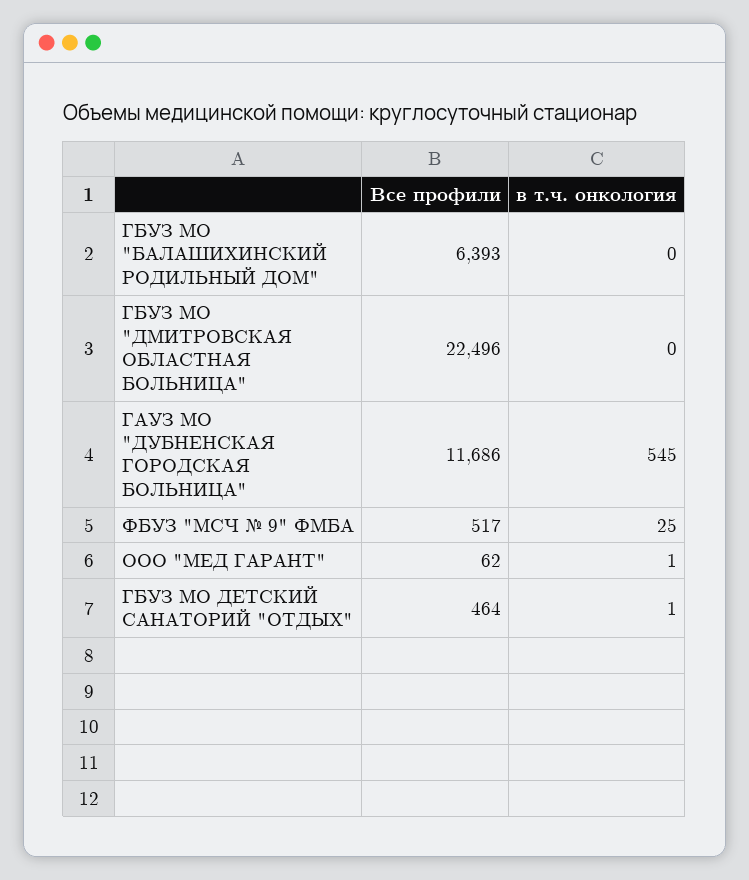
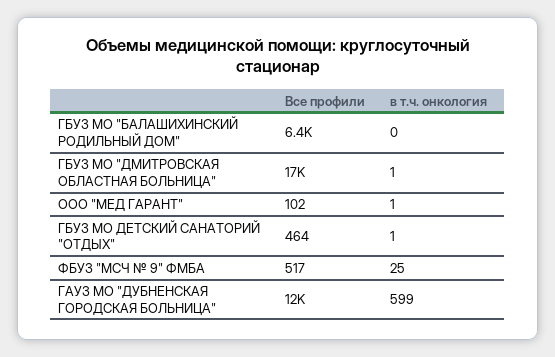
Все профили, ГБУЗ МО "ДМИТРОВСКАЯ ОБЛАСТНАЯ БОЛЬНИЦА": 22496 -> 17000
в т.ч. онкология, ГБУЗ МО "ДМИТРОВСКАЯ ОБЛАСТНАЯ БОЛЬНИЦА": 0 -> 1
в т.ч. онкология, ГАУЗ МО "ДУБНЕНСКАЯ ГОРОДСКАЯ БОЛЬНИЦА": 545 -> 599
Все профили, ООО "МЕД ГАРАНТ": 62 -> 102

